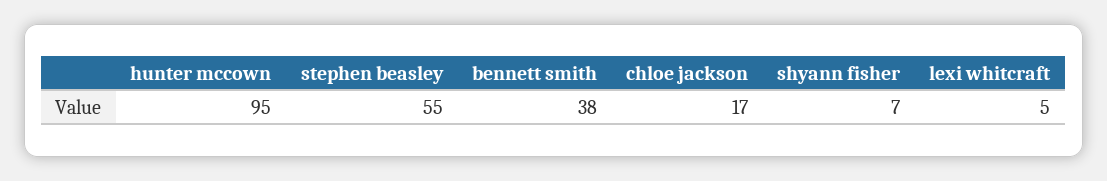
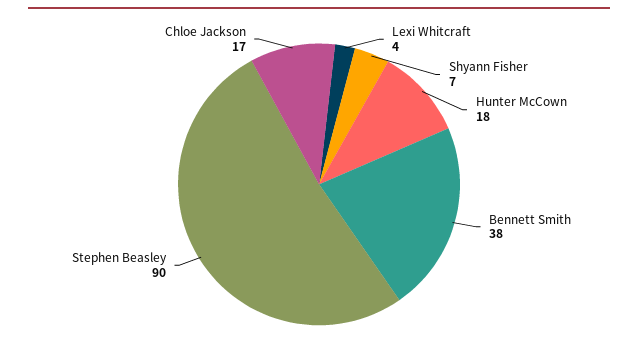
hunter mccown: 95 -> 18
stephen beasley: 55 -> 90
lexi whitcraft: 5 -> 4

